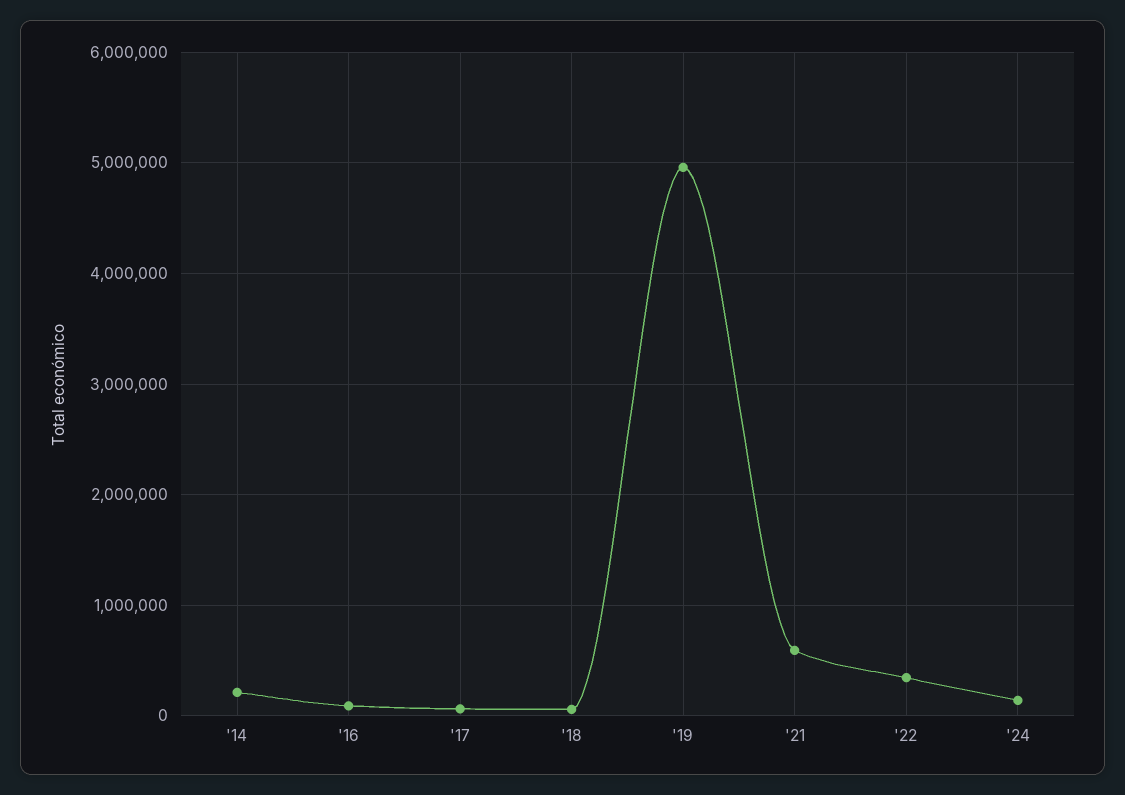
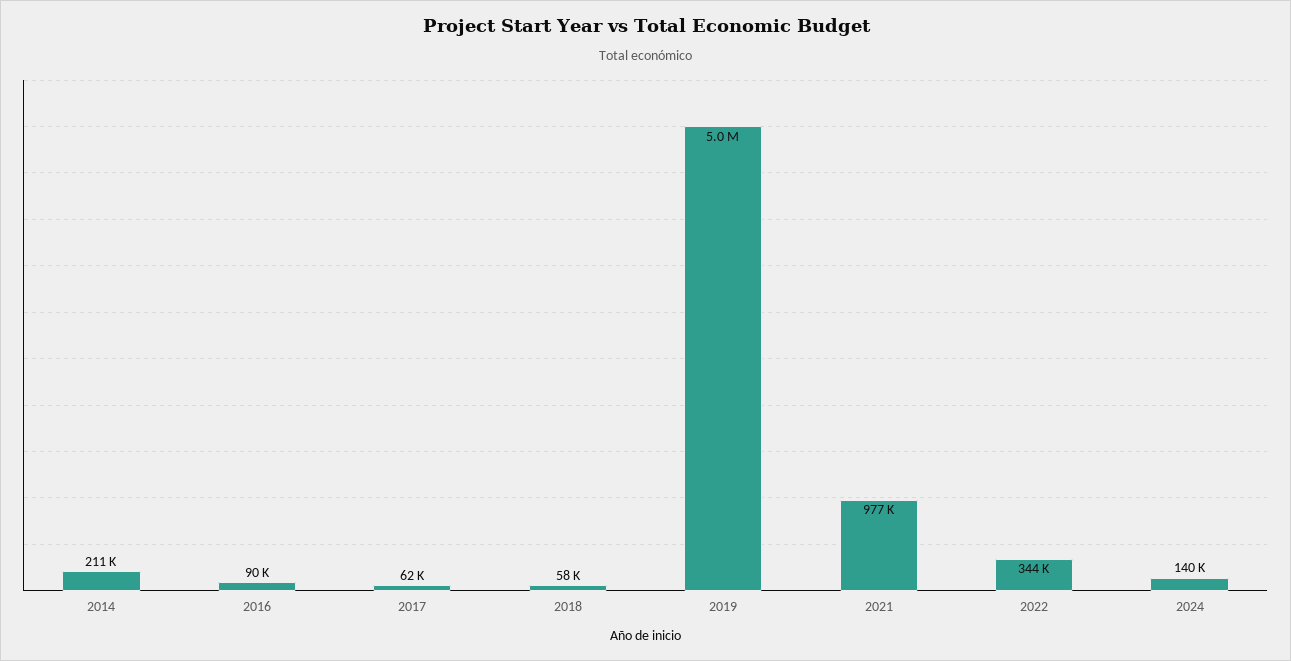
'21: 600000 -> 977000

